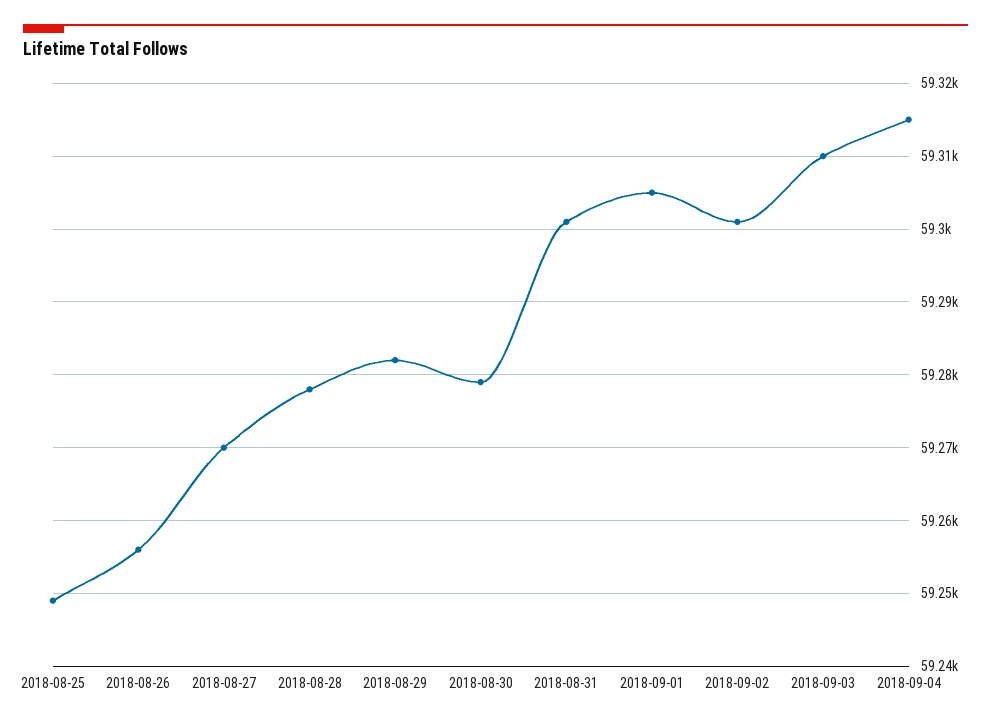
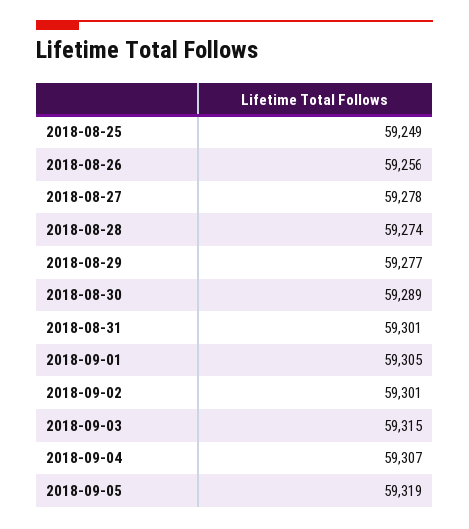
2018-08-27: 59270 -> 59278
2018-08-28: 59278 -> 59274
2018-08-29: 59282 -> 59277
2018-08-30: 59279 -> 59289
2018-09-03: 59310 -> 59315
2018-09-04: 59315 -> 59307
2018-09-05: none -> 59319

